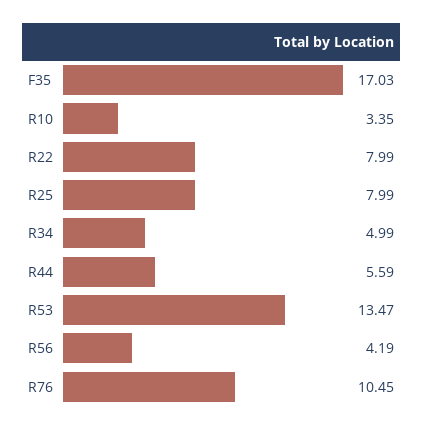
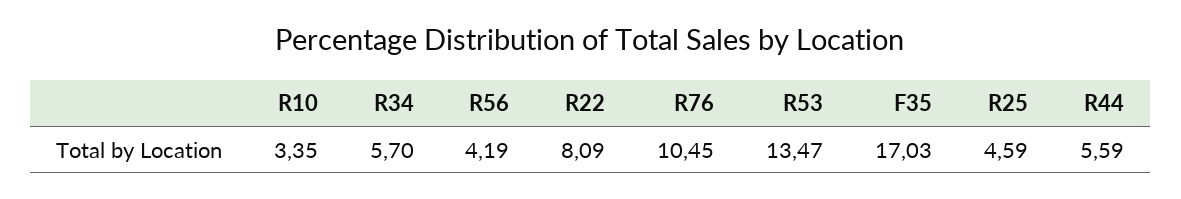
R22: 7.99 -> 8.09
R25: 7.99 -> 4.59
R34: 4.99 -> 5.7

